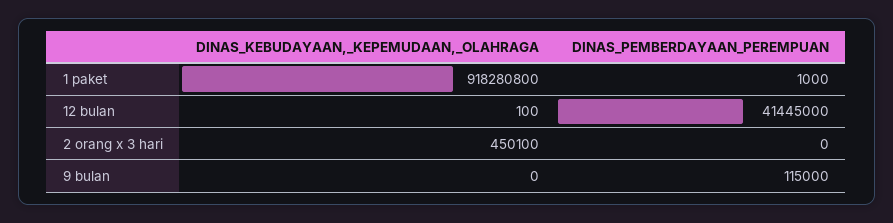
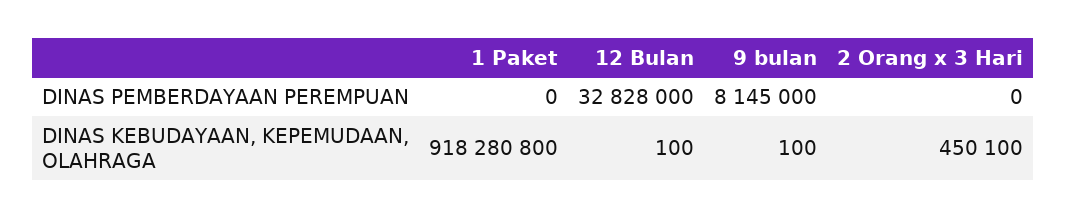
DINAS_PEMBERDAYAAN_PEREMPUAN, 1 paket: 1000 -> 0
DINAS_PEMBERDAYAAN_PEREMPUAN, 12 bulan: 41445000 -> 32828000
DINAS_KEBUDAYAAN,_KEPEMUDAAN,_OLAHRAGA, 9 bulan: 0 -> 100
DINAS_PEMBERDAYAAN_PEREMPUAN, 9 bulan: 115000 -> 8145000

